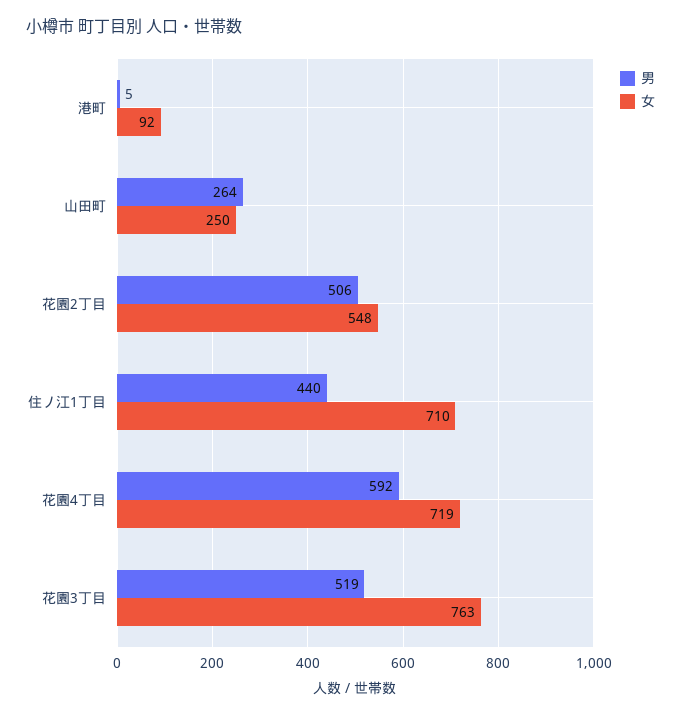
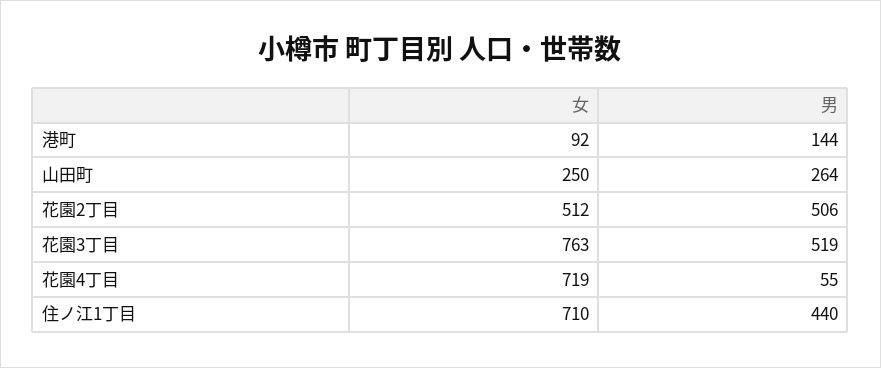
男, 港町: 5 -> 144
女, 花園2丁目: 548 -> 512
男, 花園4丁目: 592 -> 55

